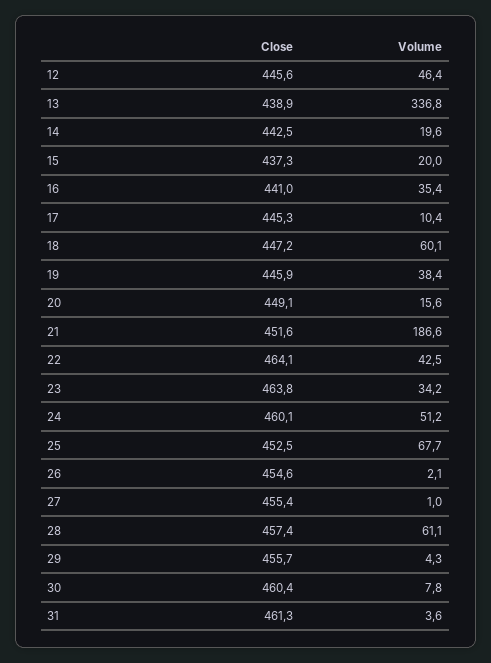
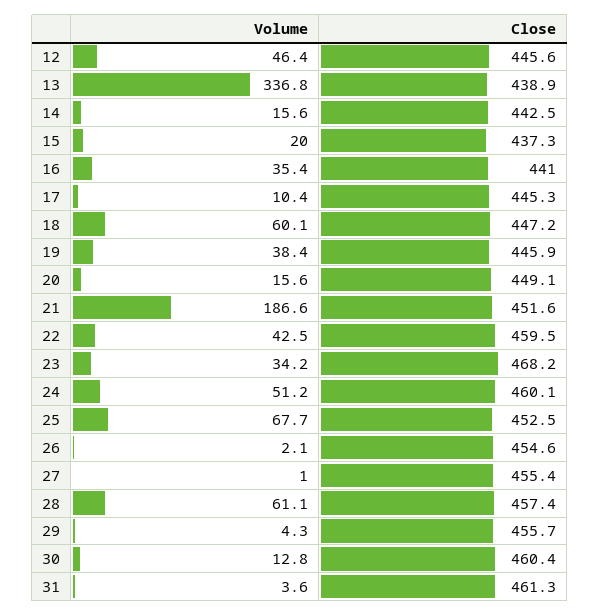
Volume, 14: 19.6 -> 15.6
Close, 22: 464.1 -> 459.5
Close, 23: 463.8 -> 468.2
Volume, 30: 7.8 -> 12.8

